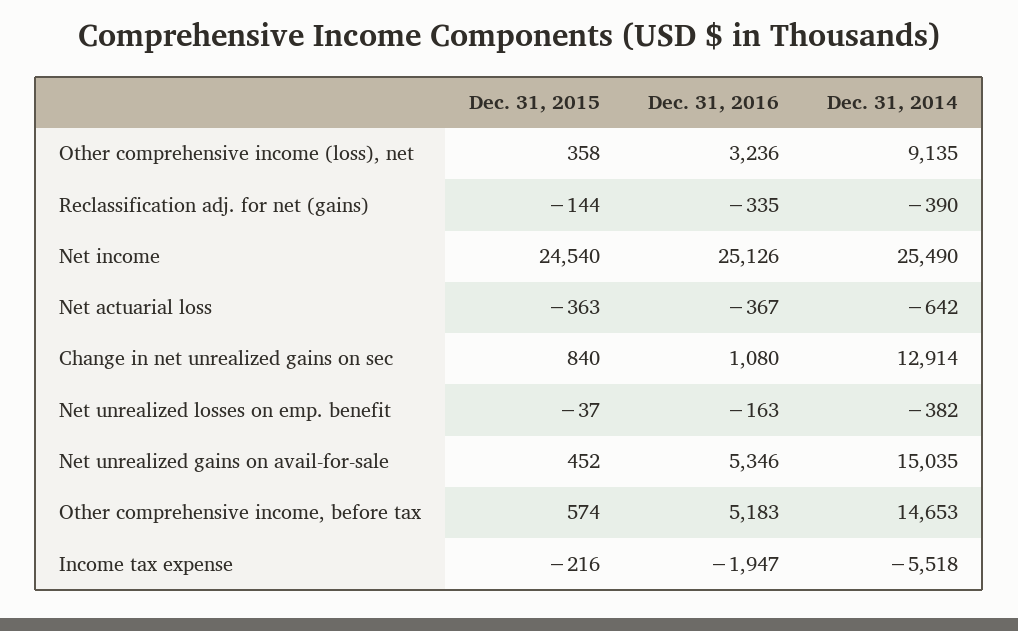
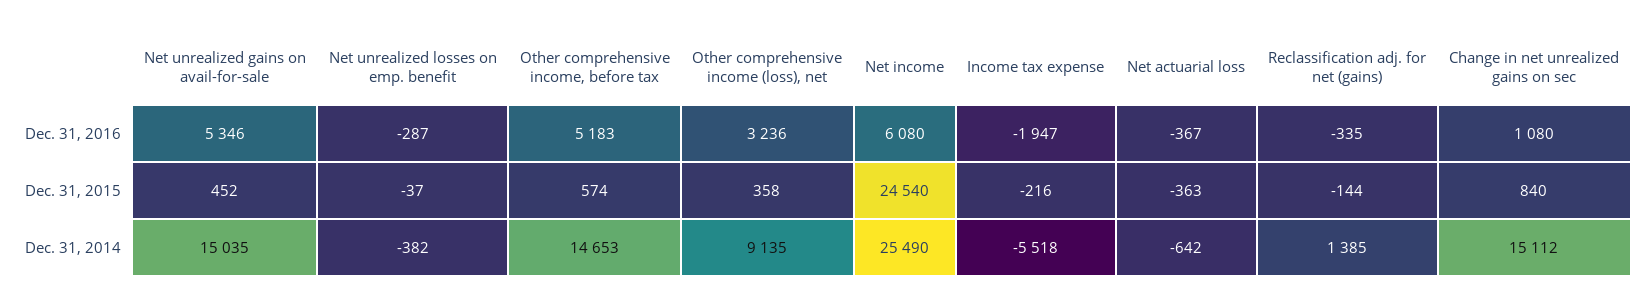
Dec. 31, 2014, Reclassification adj. for net (gains): -390 -> 1385
Dec. 31, 2016, Net income: 25126 -> 6080
Dec. 31, 2014, Change in net unrealized gains on sec: 12914 -> 15112
Dec. 31, 2016, Net unrealized losses on emp. benefit: -163 -> -287

